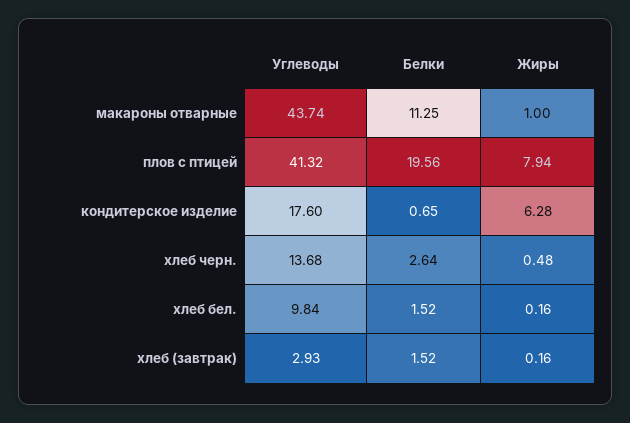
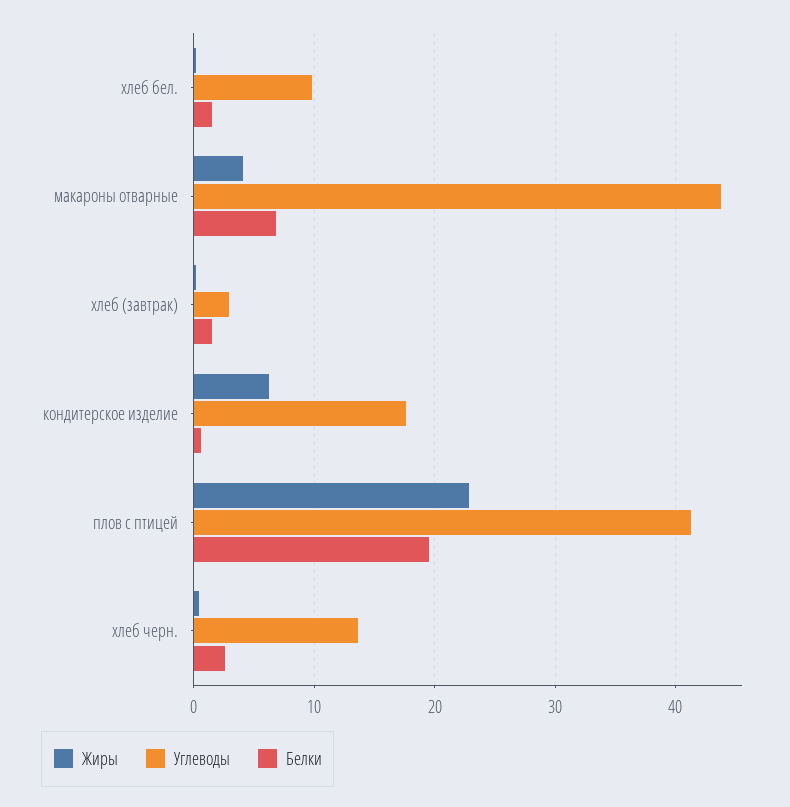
Белки, макароны отварные: 11.25 -> 7
Жиры, макароны отварные: 1 -> 4
Жиры, плов с птицей: 7.94 -> 23

